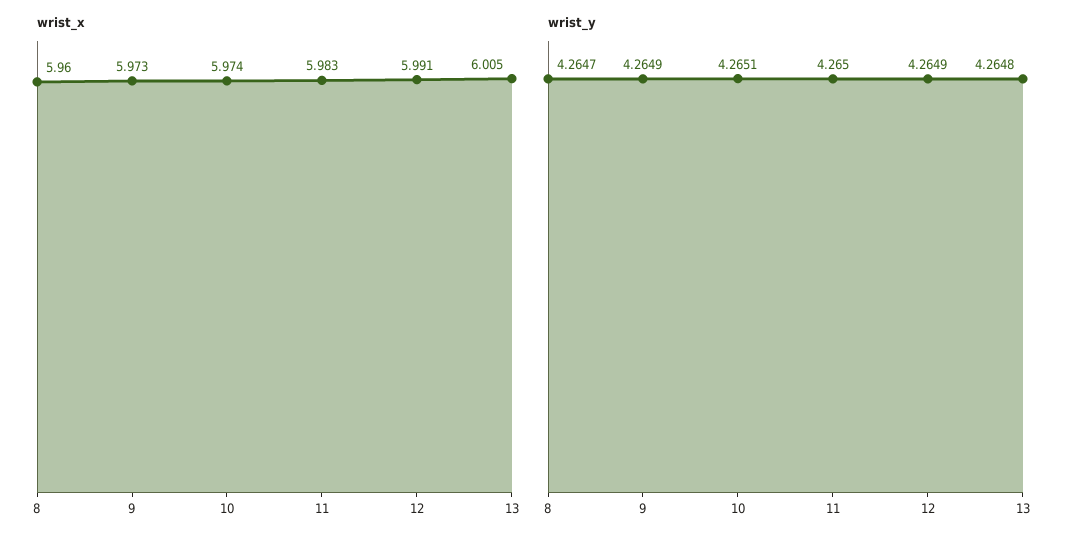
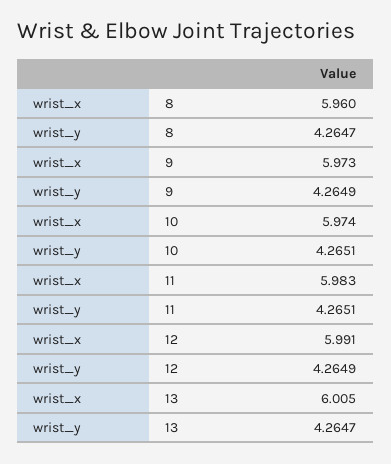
wrist_y, 11: 4.265 -> 4.2651
wrist_y, 13: 4.2648 -> 4.2647

